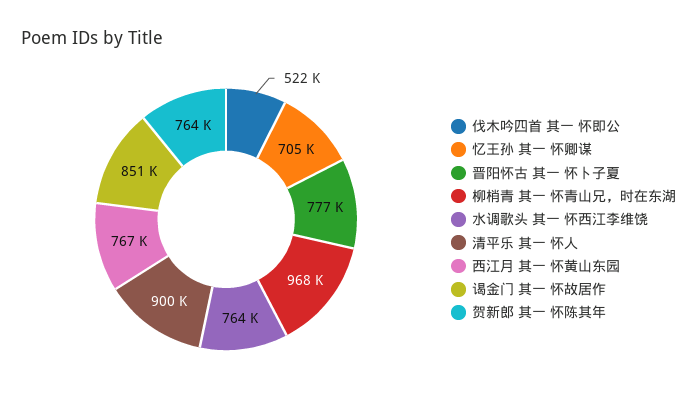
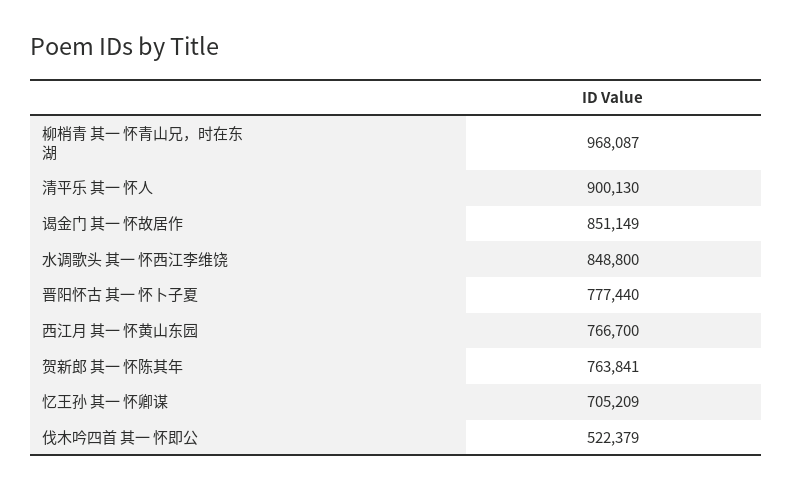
水调歌头 其一 怀西江李维饶: 764000 -> 848800

